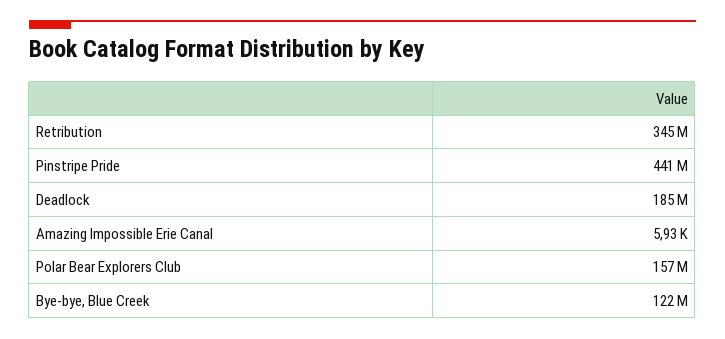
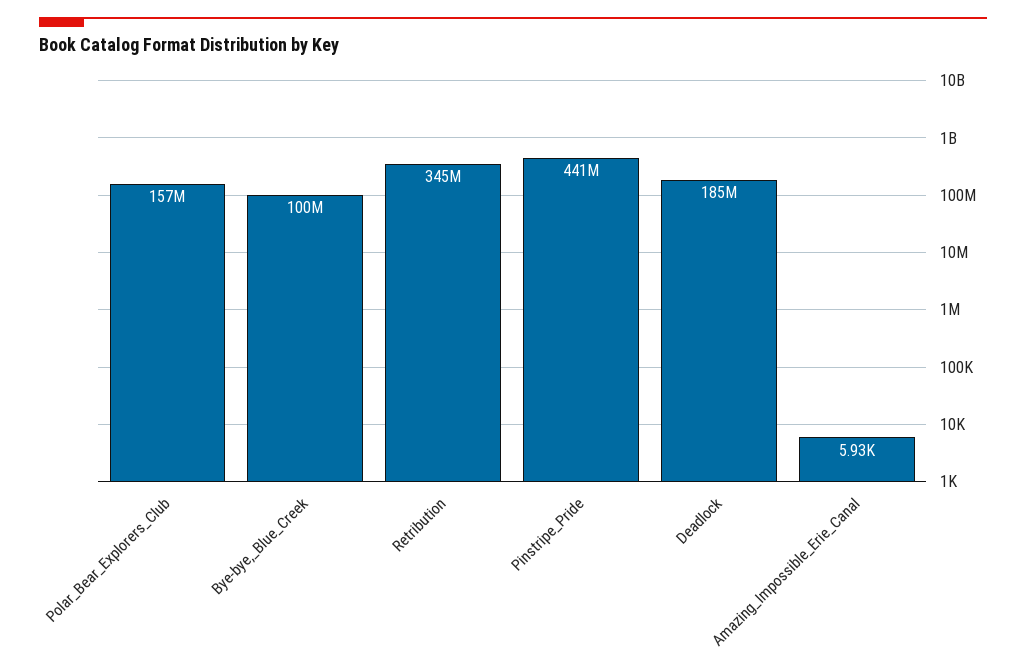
Bye-bye, Blue Creek: 122000000 -> 100000000

